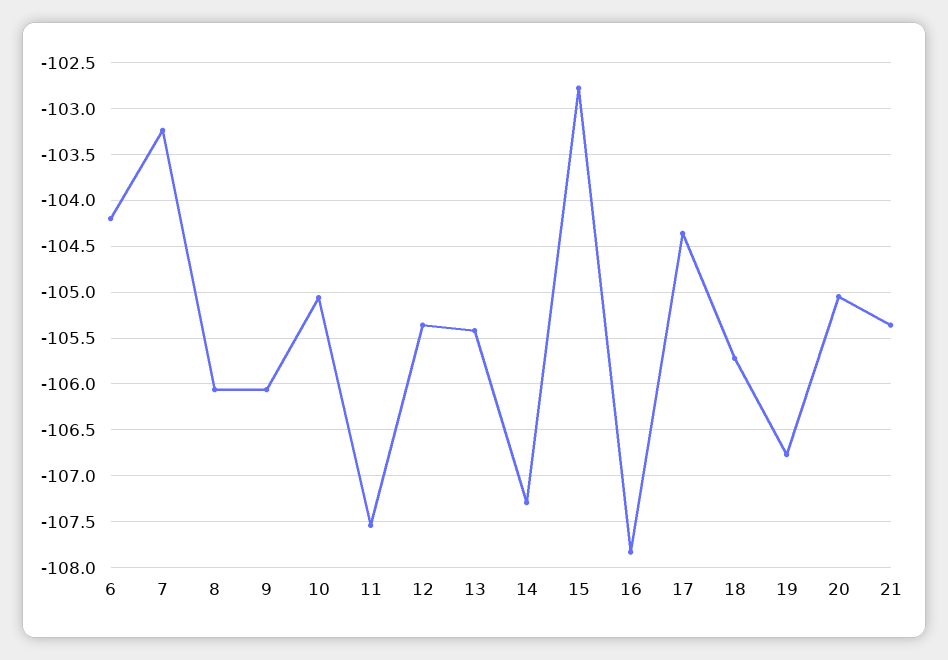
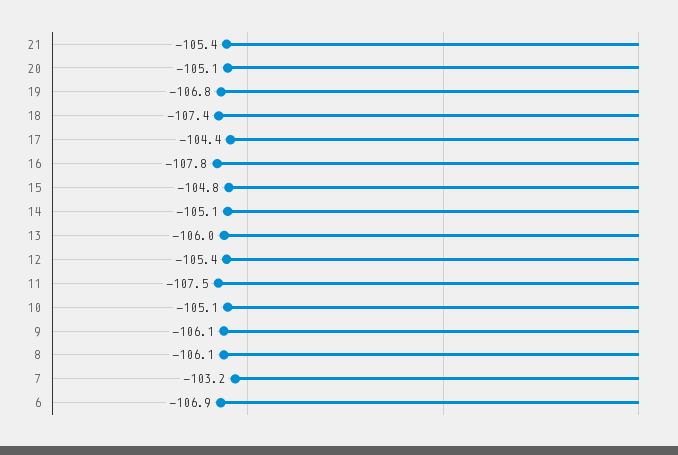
6: -104.2 -> -106.9
13: -105.4 -> -106
14: -107.3 -> -105.1
15: -102.8 -> -104.8
18: -105.7 -> -107.4

